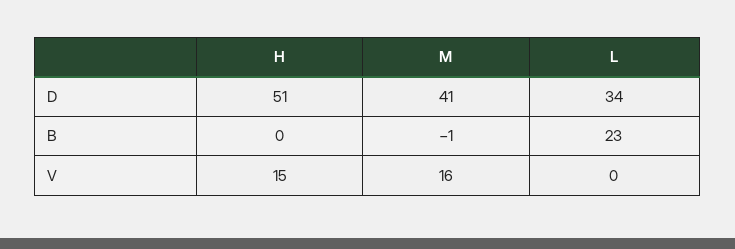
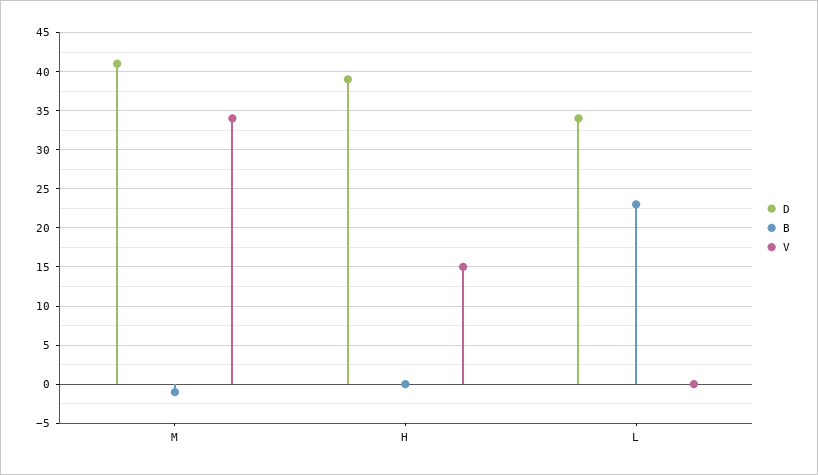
D, H: 51 -> 39
V, M: 16 -> 34

